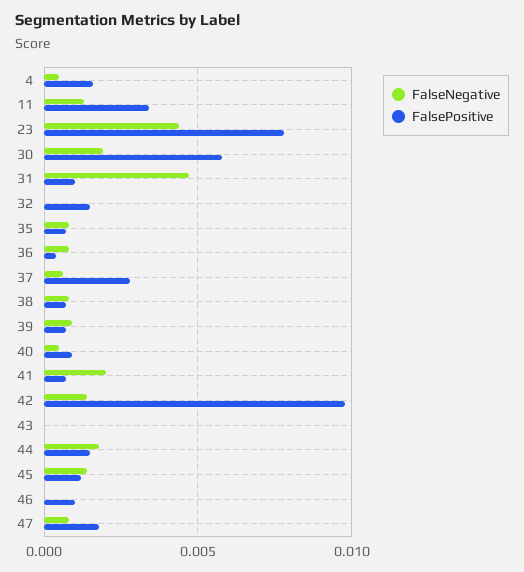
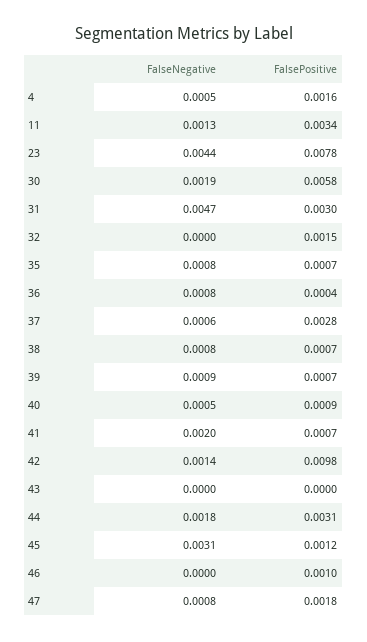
FalsePositive, 31: 0.001 -> 0.003
FalsePositive, 44: 0.0015 -> 0.0031
FalseNegative, 45: 0.0015 -> 0.0031

